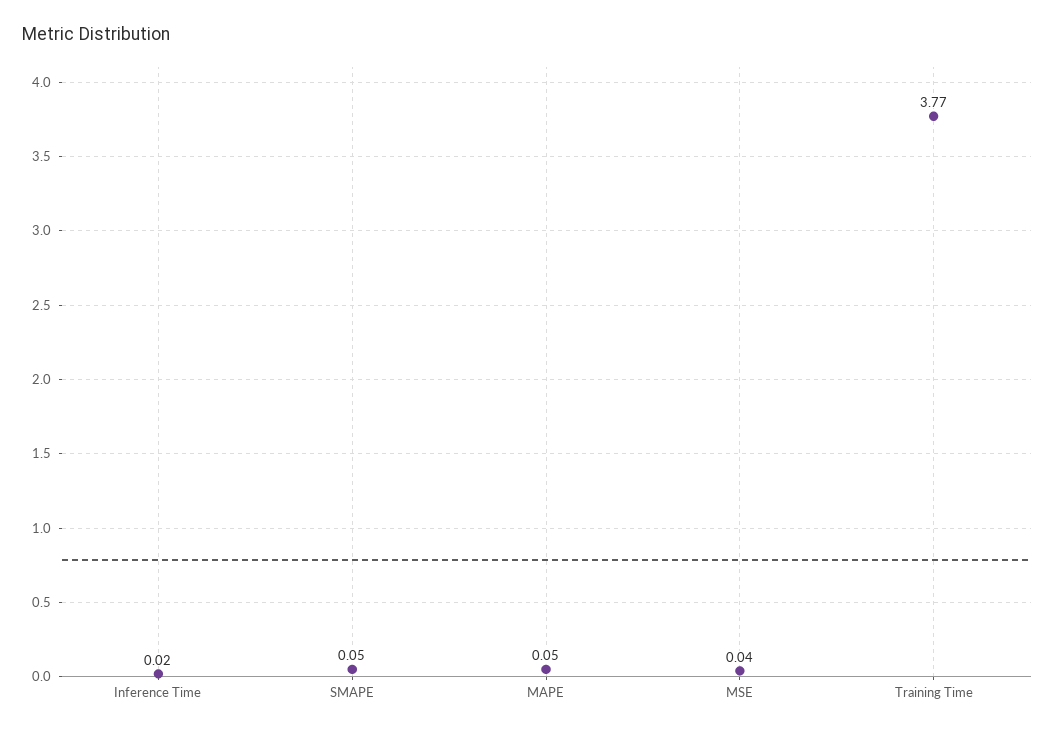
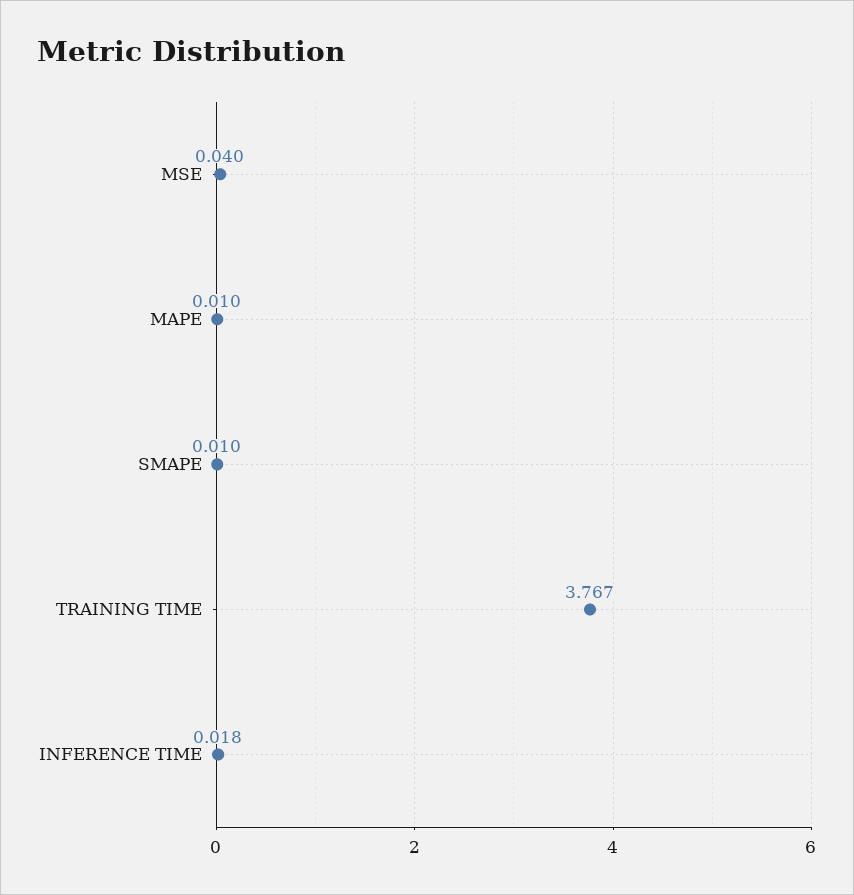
SMAPE: 0.05 -> 0.01
MAPE: 0.05 -> 0.01

